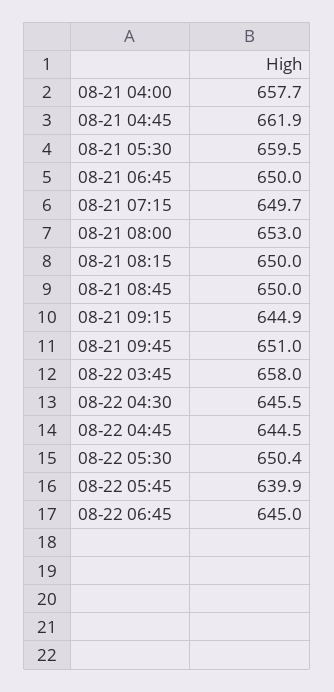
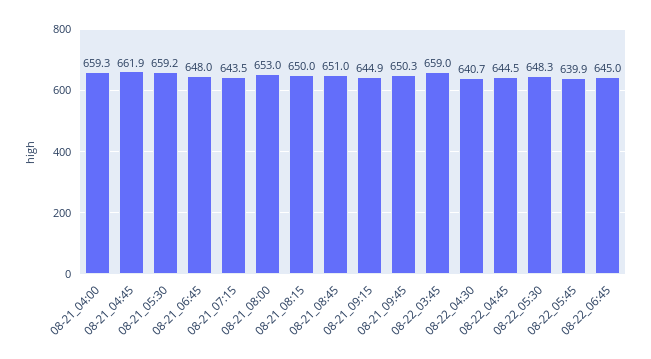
08-21 04:00: 657.7 -> 659.3
08-21 05:30: 659.5 -> 659.2
08-21 06:45: 650 -> 648
08-21 07:15: 649.7 -> 643.5
08-21 08:45: 650 -> 651
08-21 09:45: 651 -> 650.3
08-22 03:45: 658 -> 659
08-22 04:30: 645.5 -> 640.7
08-22 05:30: 650.4 -> 648.3

